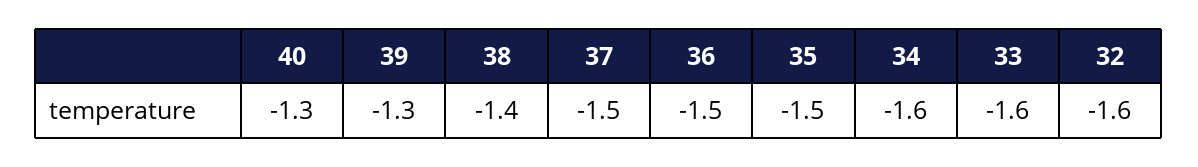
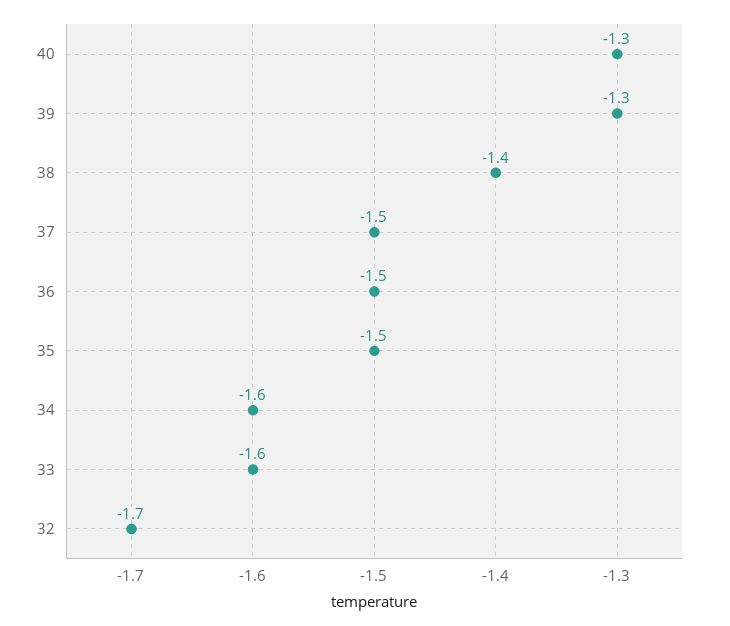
32: -1.6 -> -1.7

